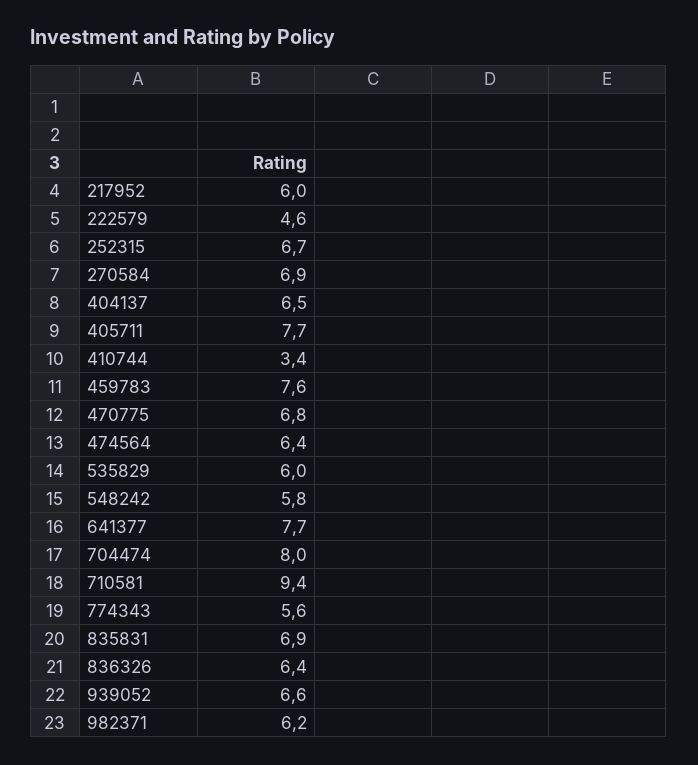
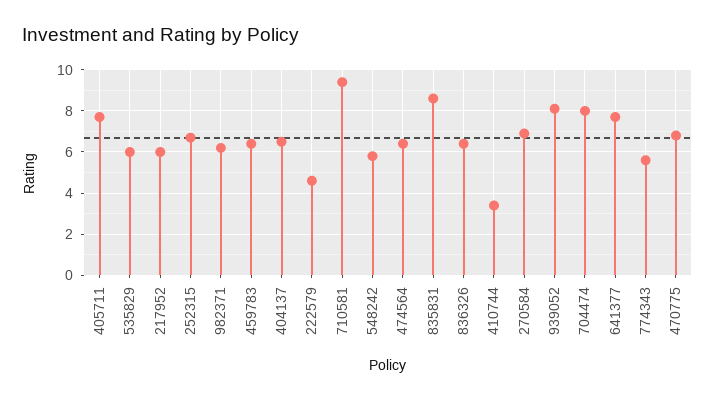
459783: 7.6 -> 6.5
835831: 6.9 -> 8.5
939052: 6.6 -> 8

